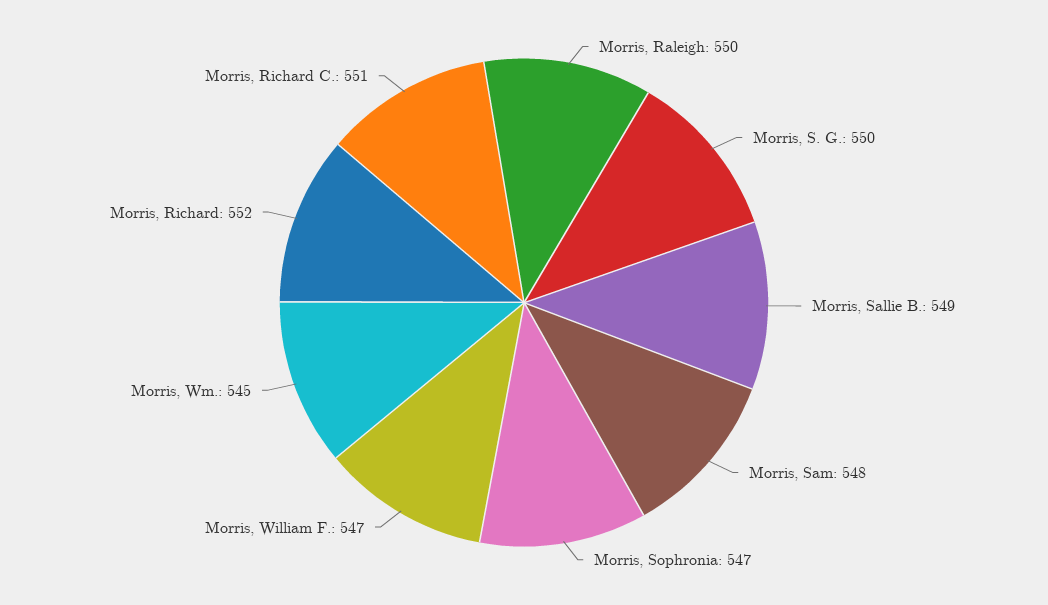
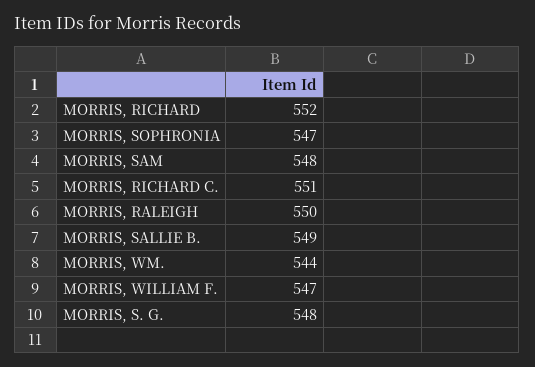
Morris, S. G.: 550 -> 548
Morris, Wm.: 545 -> 544

